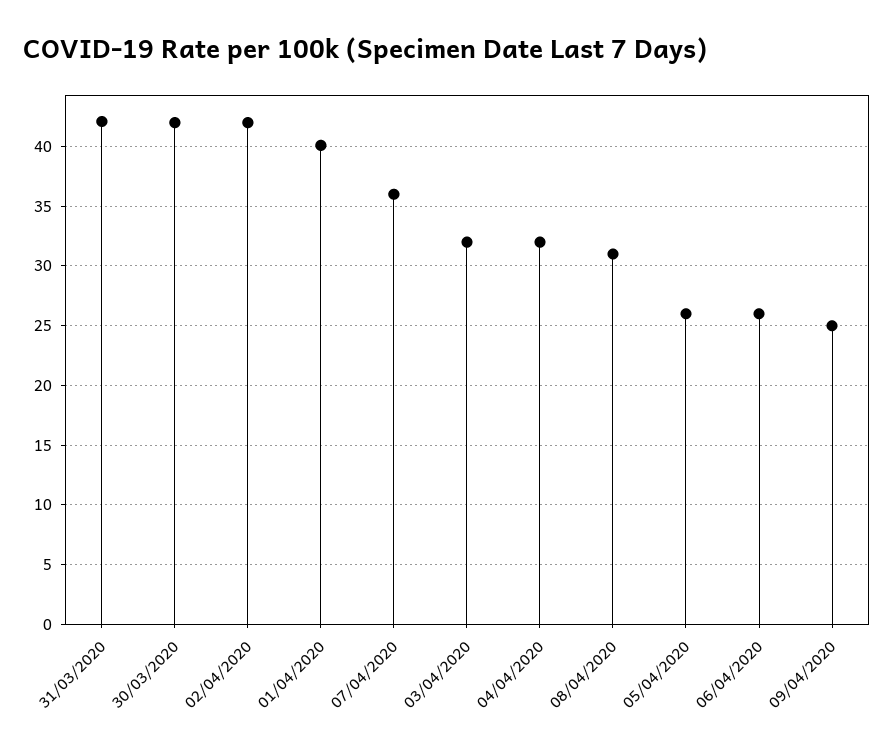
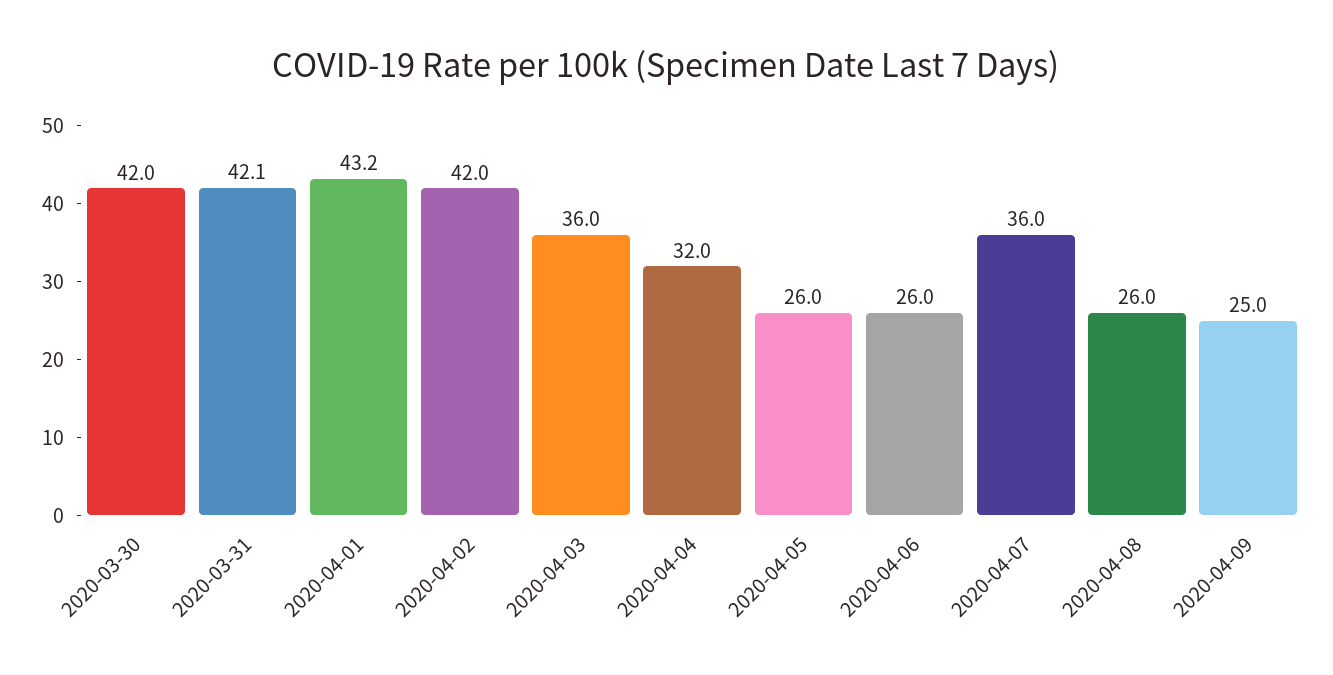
01/04/2020: 40 -> 43.2
03/04/2020: 32 -> 36
08/04/2020: 31 -> 26

